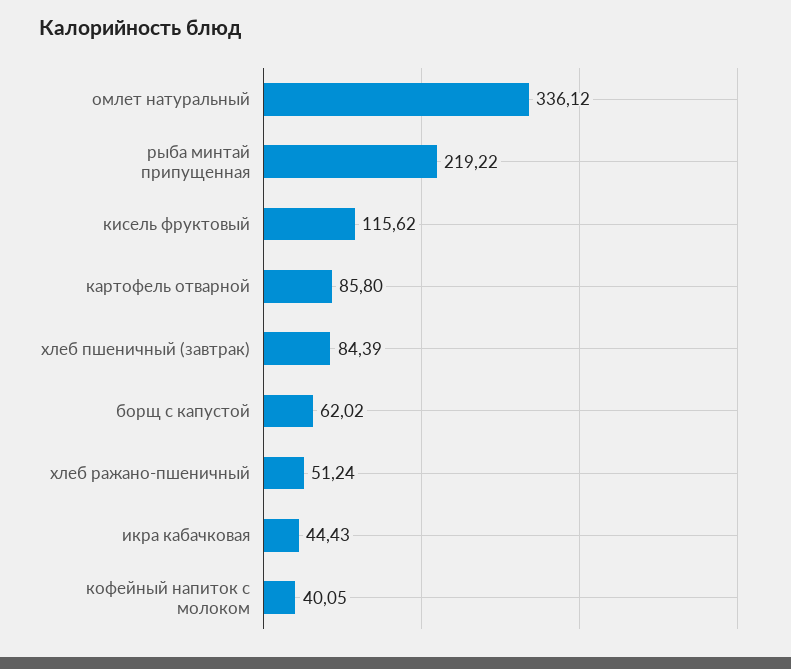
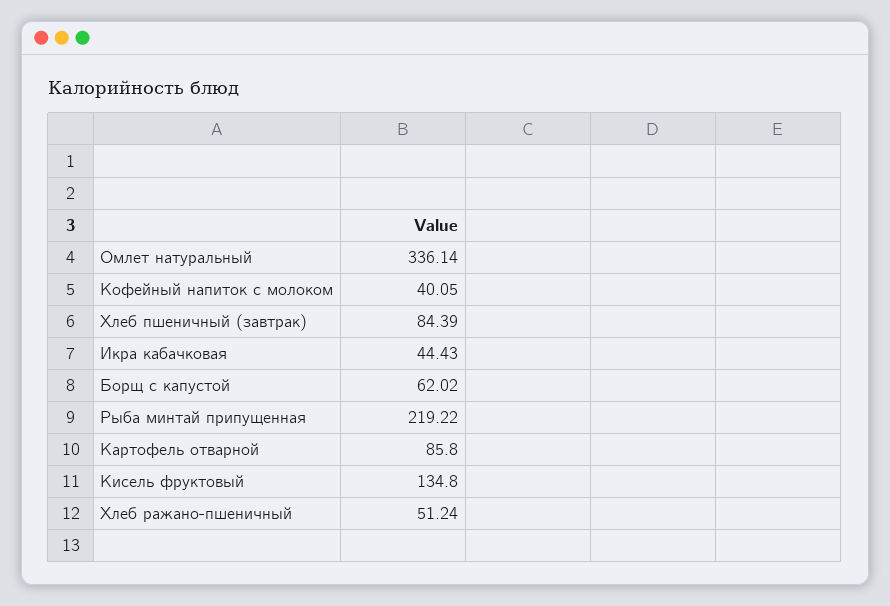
омлет натуральный: 336.12 -> 336.14
кисель фруктовый: 115.62 -> 134.8

